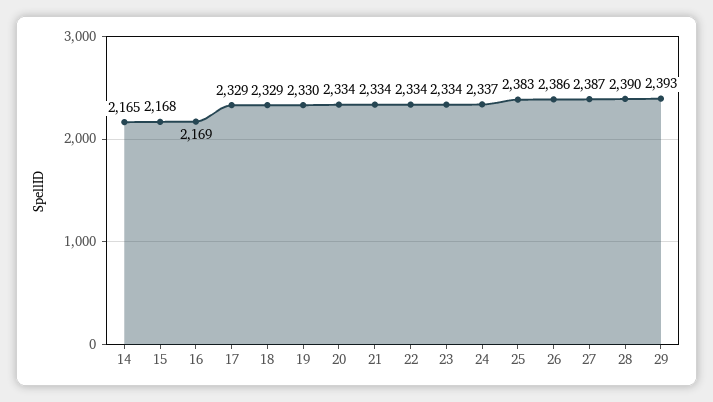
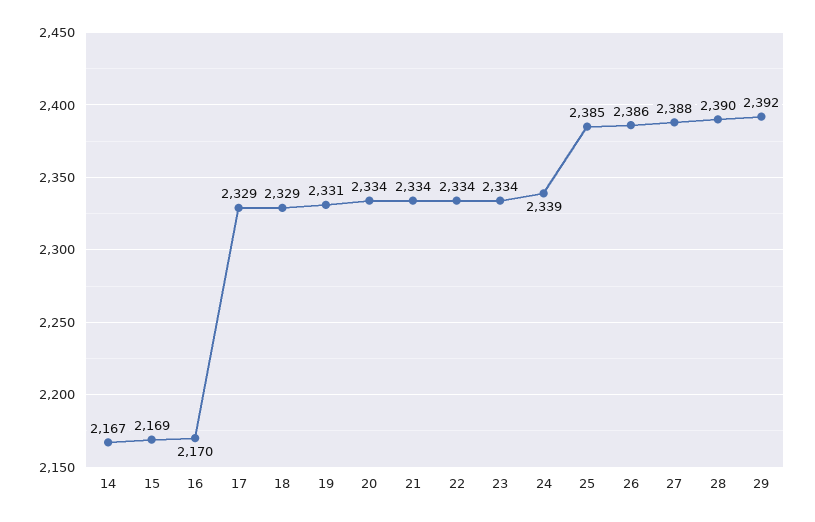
14: 2165 -> 2167
15: 2168 -> 2169
16: 2169 -> 2170
19: 2330 -> 2331
24: 2337 -> 2339
25: 2383 -> 2385
27: 2387 -> 2388
29: 2393 -> 2392

